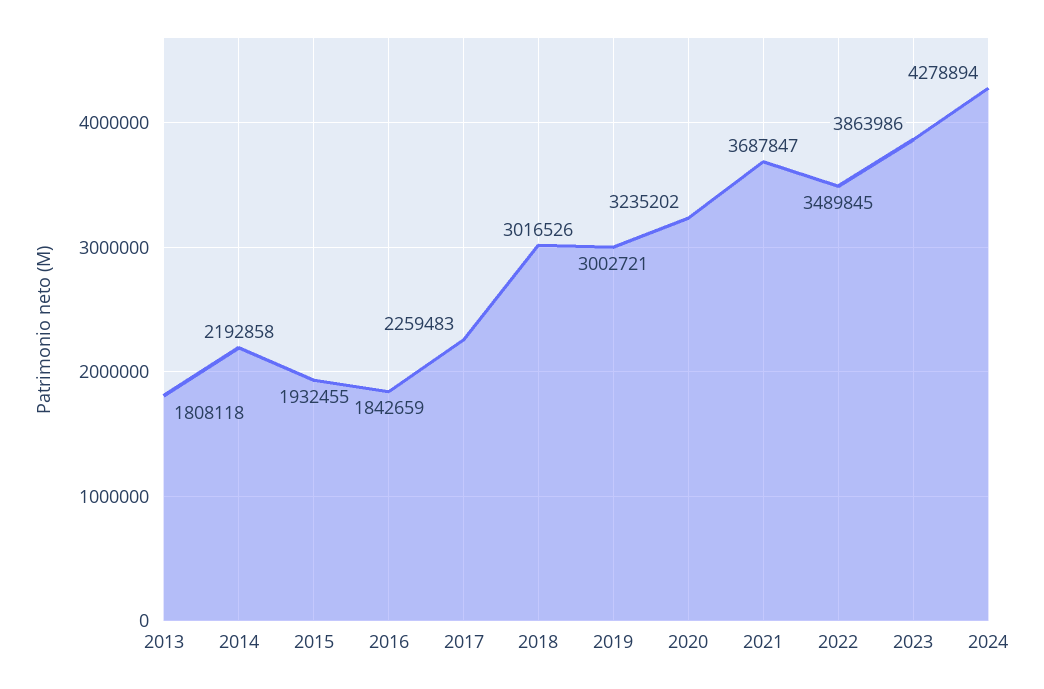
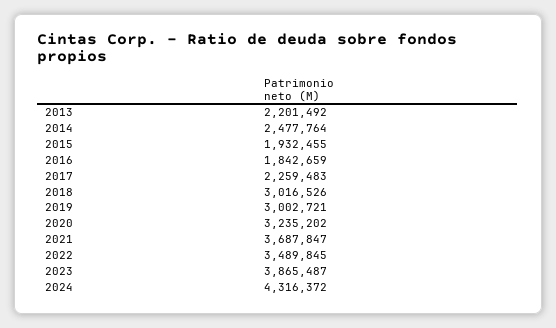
2013: 1808118 -> 2201492
2014: 2192858 -> 2477764
2023: 3863986 -> 3865487
2024: 4278894 -> 4316372

